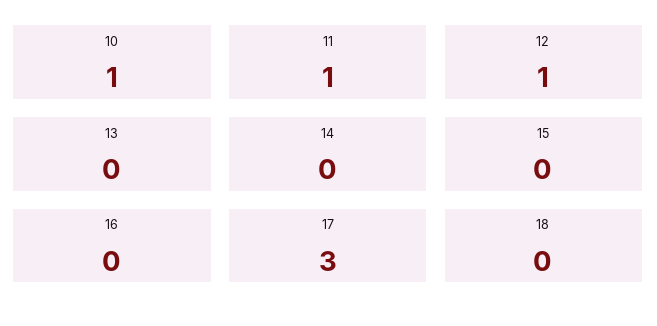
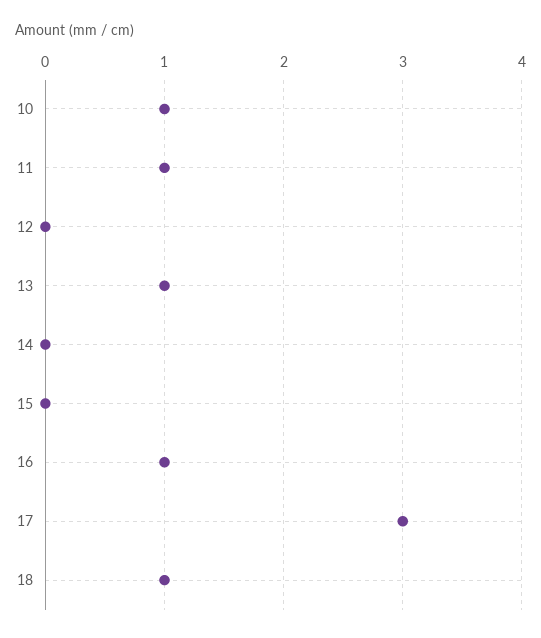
12: 1 -> 0
13: 0 -> 1
16: 0 -> 1
18: 0 -> 1

